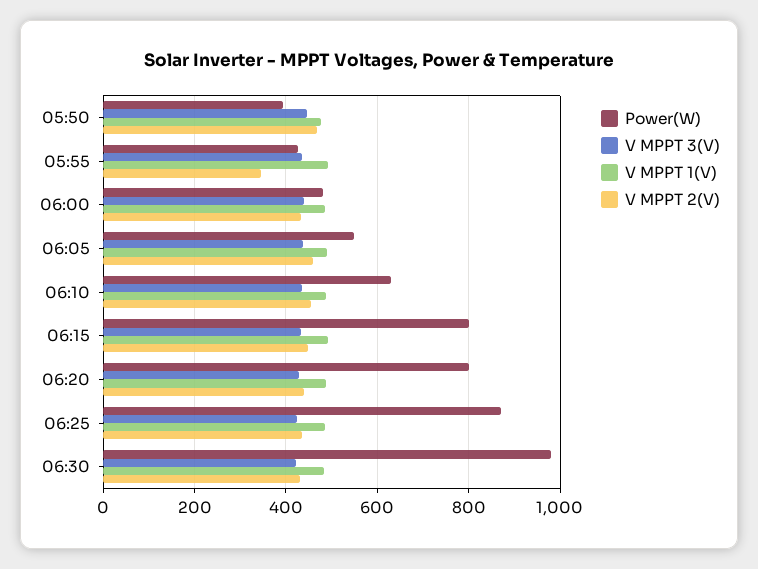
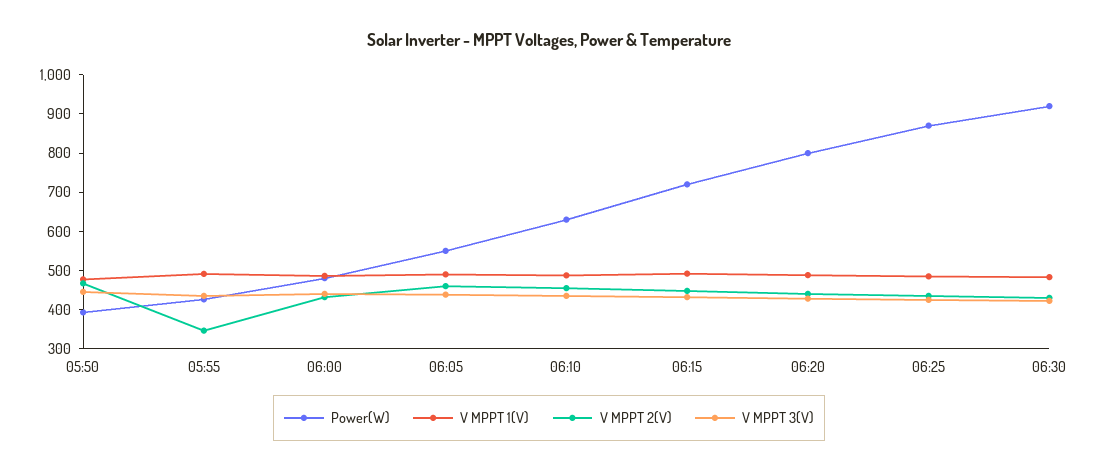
Power(W), 06:15: 800 -> 725
Power(W), 06:30: 980 -> 925

